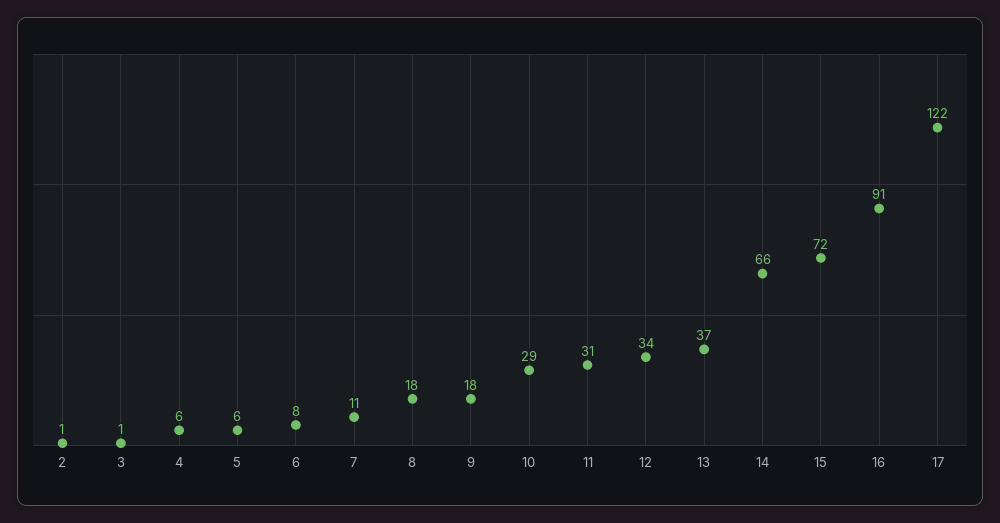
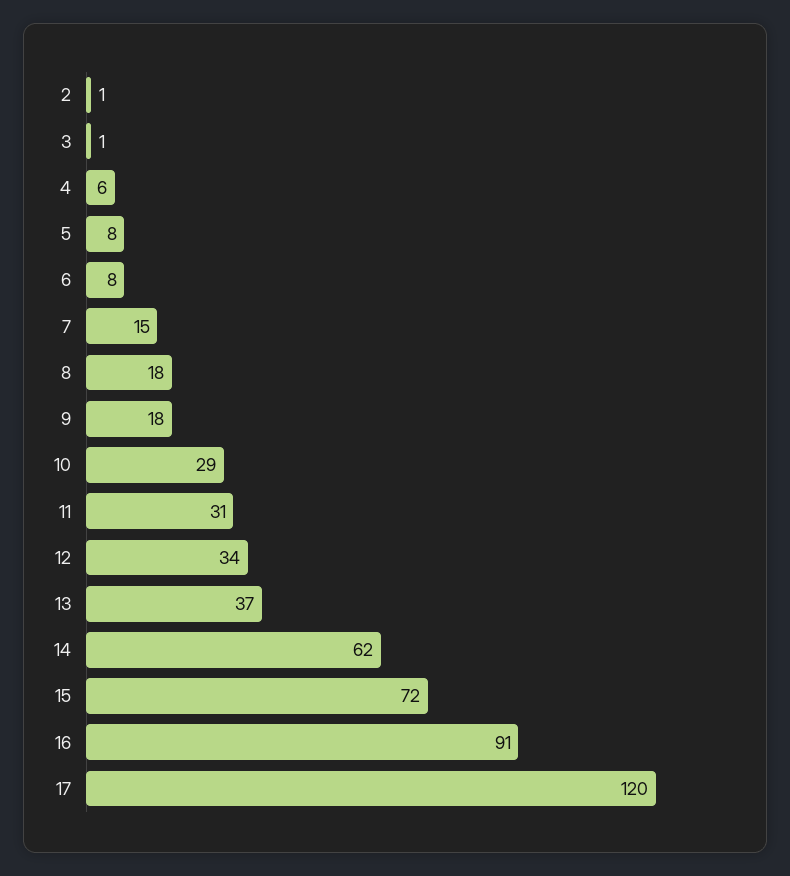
5: 6 -> 8
7: 11 -> 15
14: 66 -> 62
17: 122 -> 120

